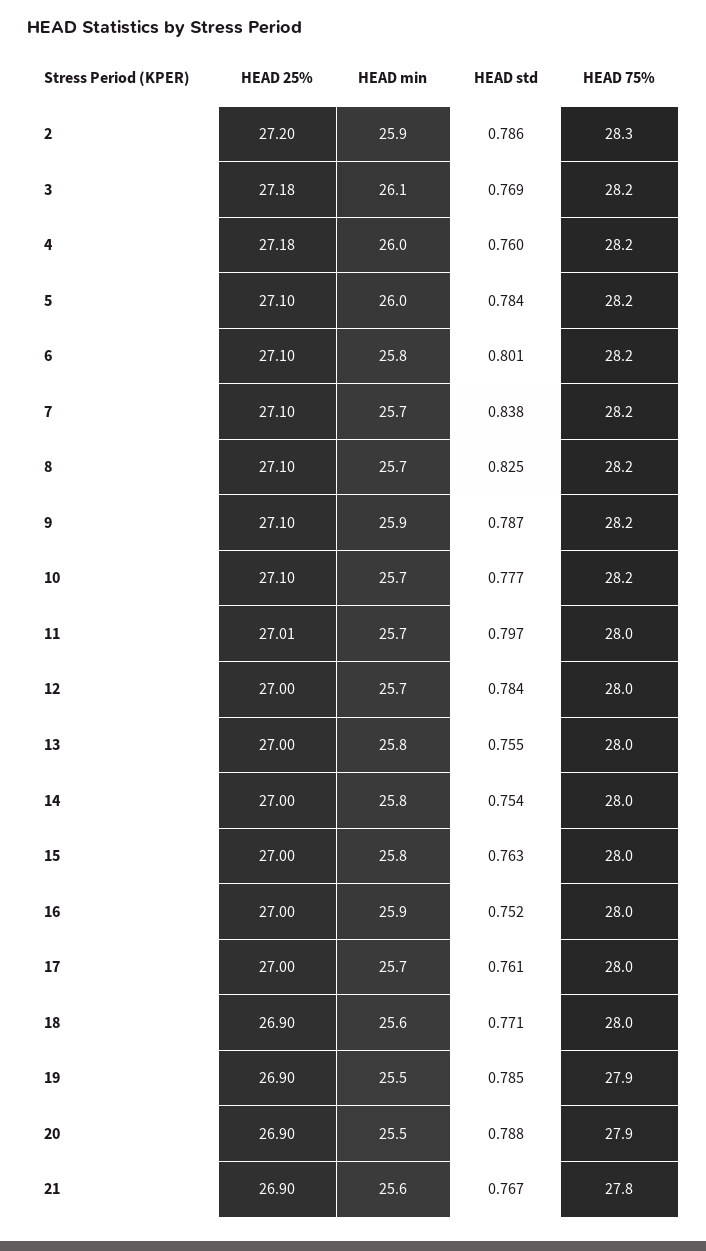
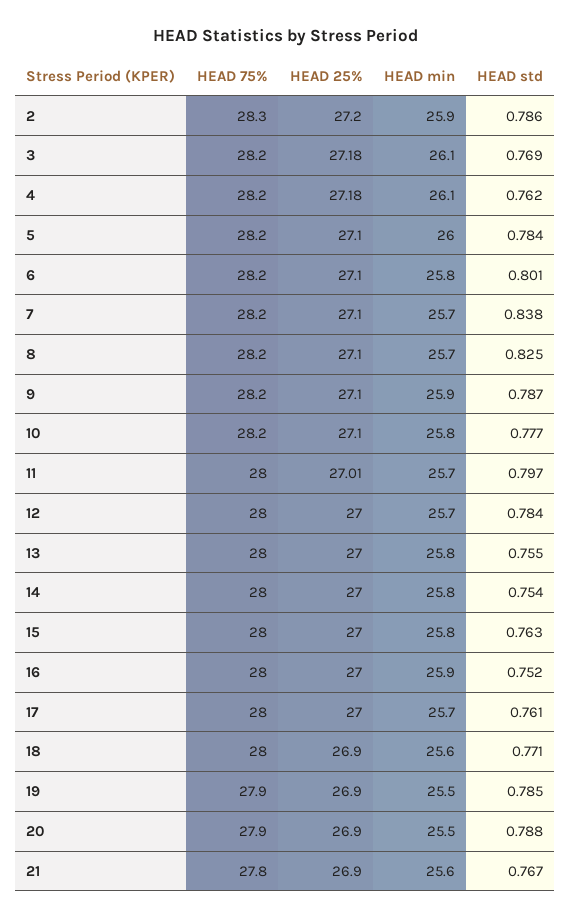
HEAD min, 4: 26 -> 26.1
HEAD std, 4: 0.76 -> 0.762
HEAD min, 10: 25.7 -> 25.8

